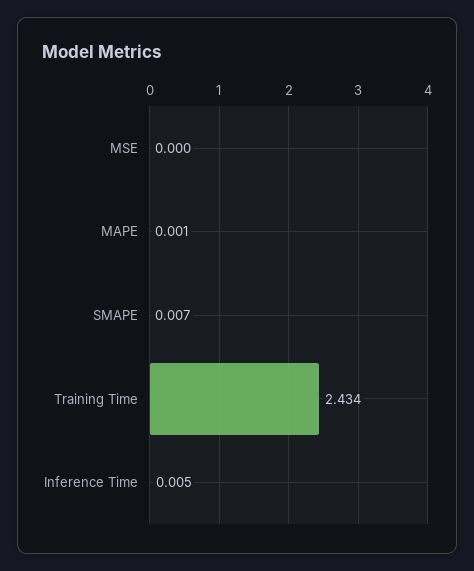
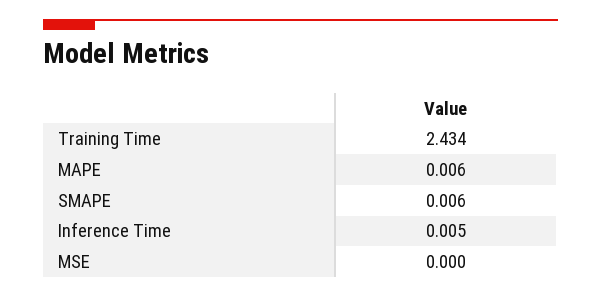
MAPE: 0.001 -> 0.006
SMAPE: 0.007 -> 0.006

